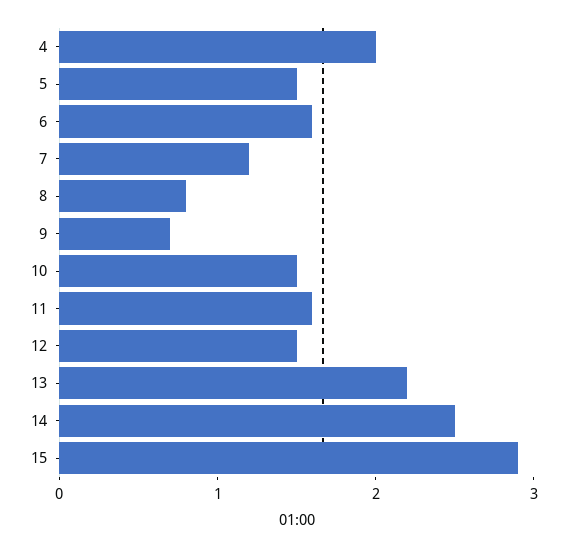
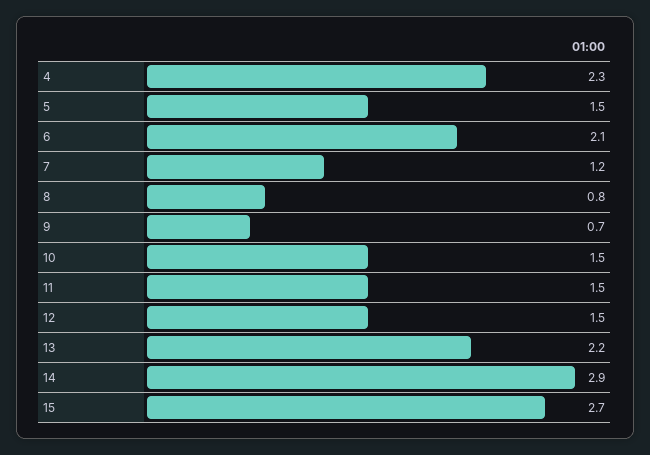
4: 2 -> 2.3
6: 1.6 -> 2.1
11: 1.6 -> 1.5
14: 2.5 -> 2.9
15: 2.9 -> 2.7

